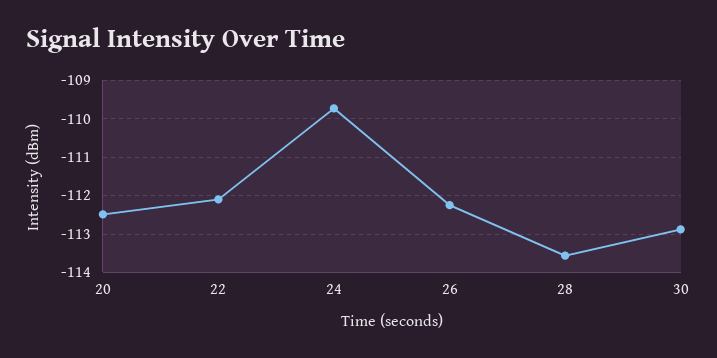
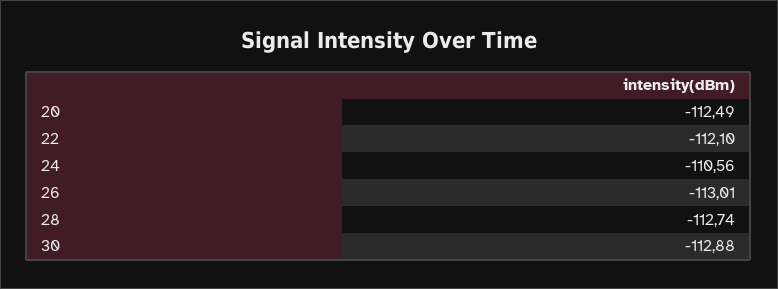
24: -109.8 -> -110.56
26: -112.2 -> -113.01
28: -113.6 -> -112.74

